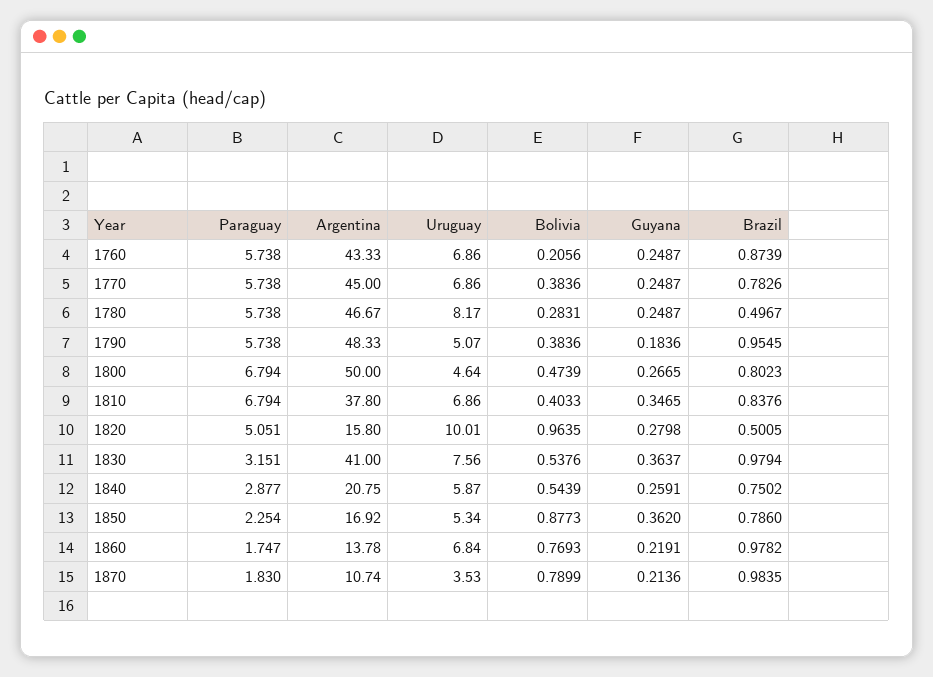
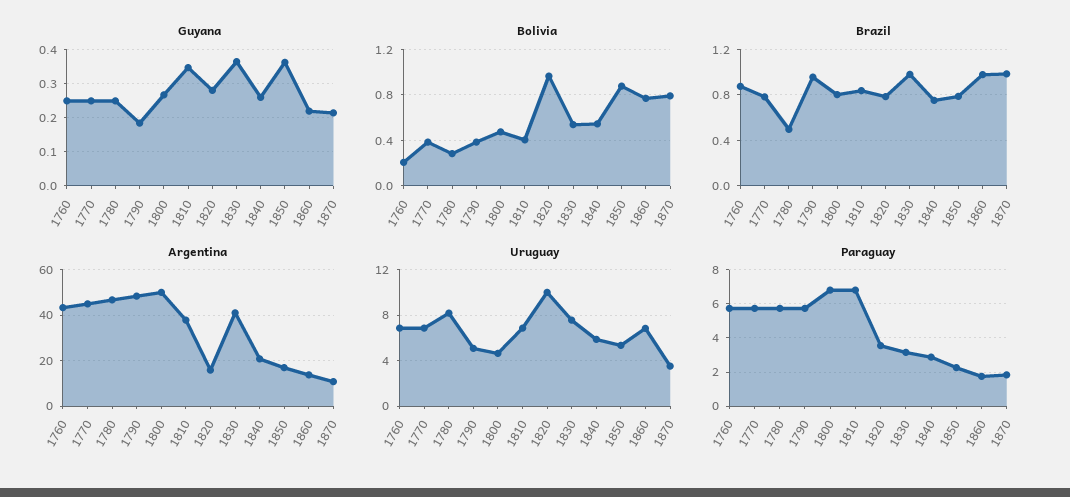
Paraguay, 1820: 5.051 -> 3.5
Brazil, 1820: 0.5005 -> 0.8

